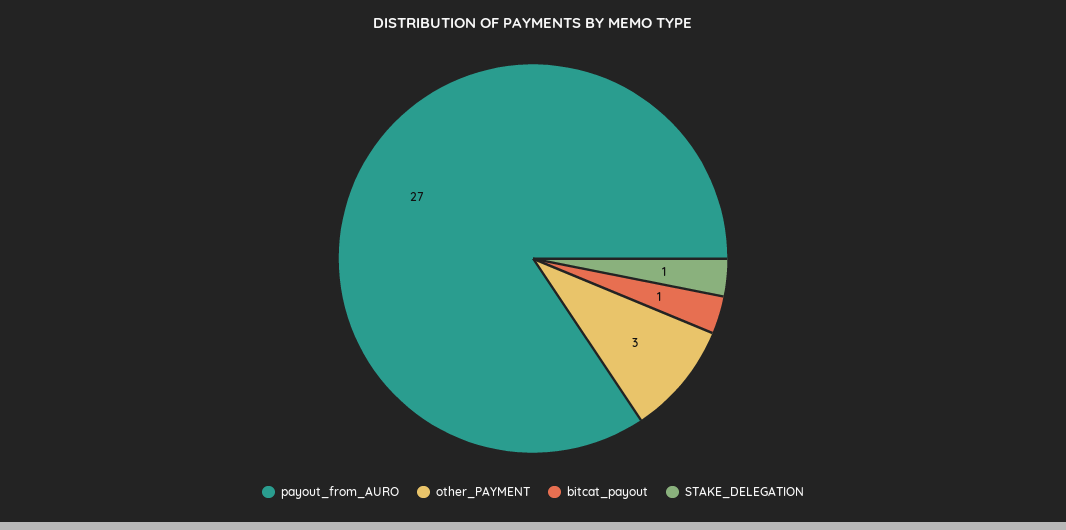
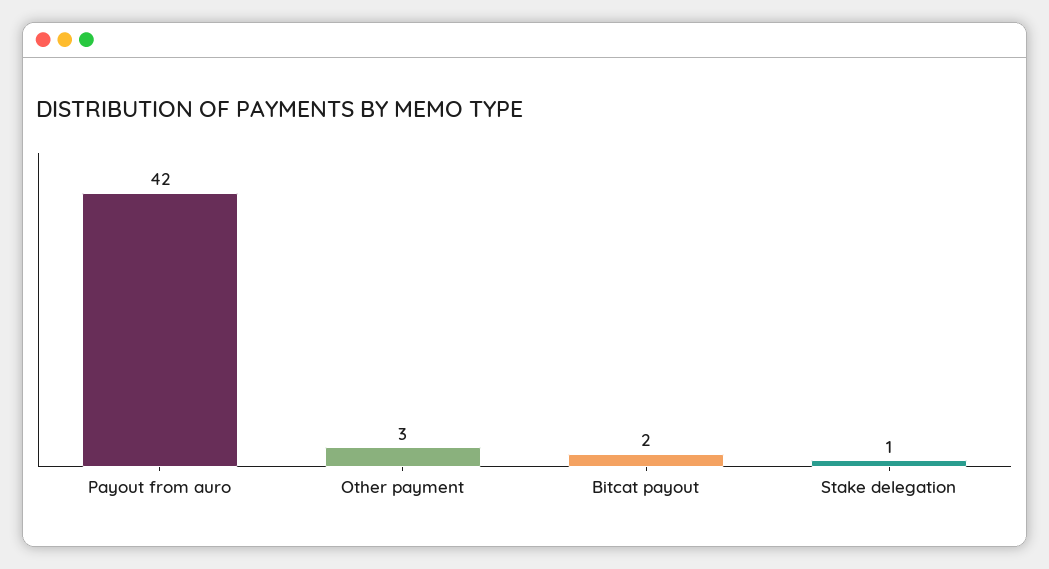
payout_from_AURO: 27 -> 42
bitcat_payout: 1 -> 2

